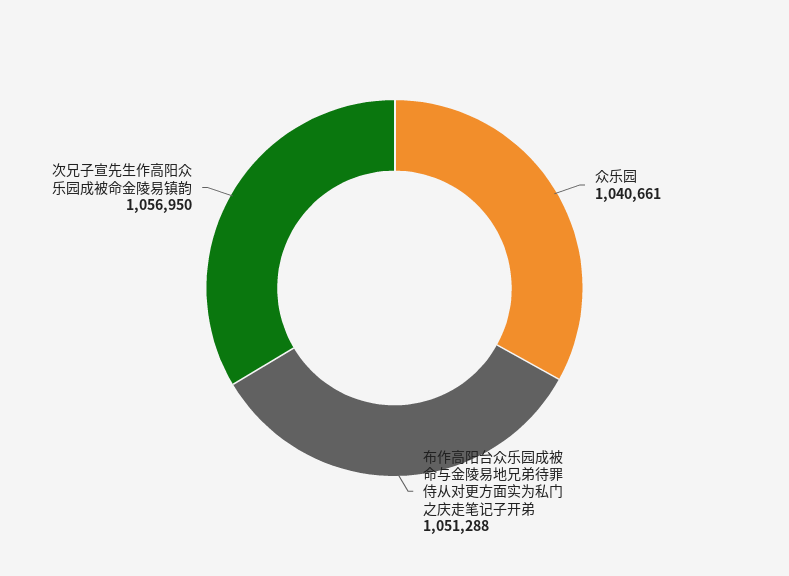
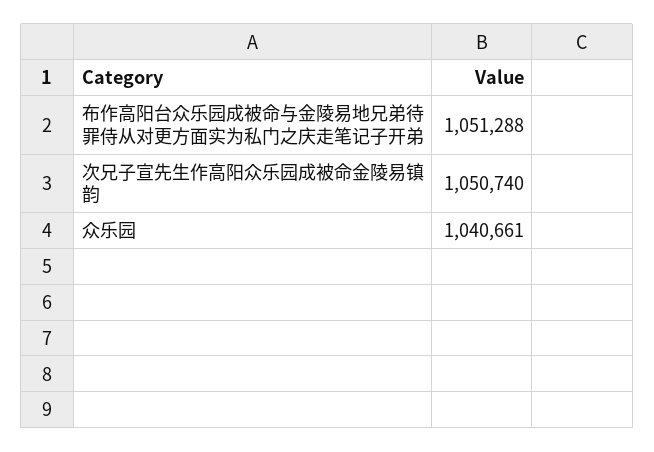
次兄子宣先生作高阳众乐园成被命金陵易镇韵: 1056950 -> 1050740

